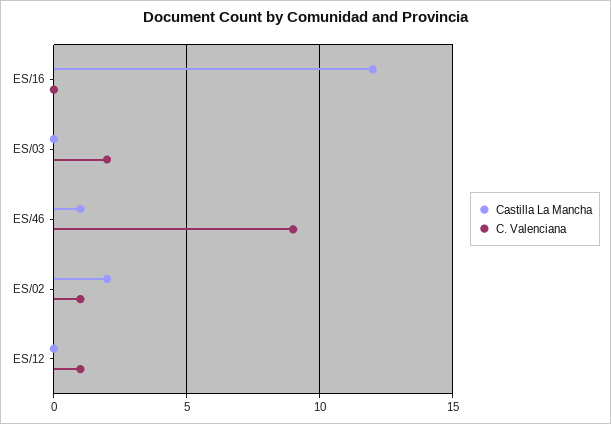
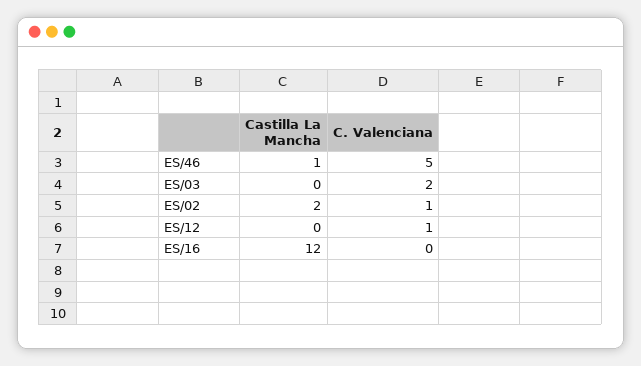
C. Valenciana, ES/46: 9 -> 5

